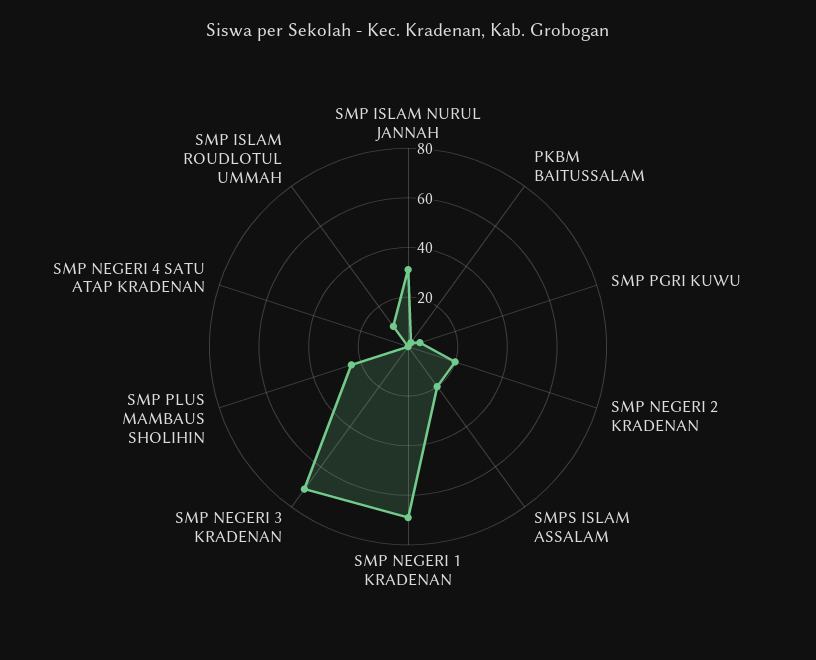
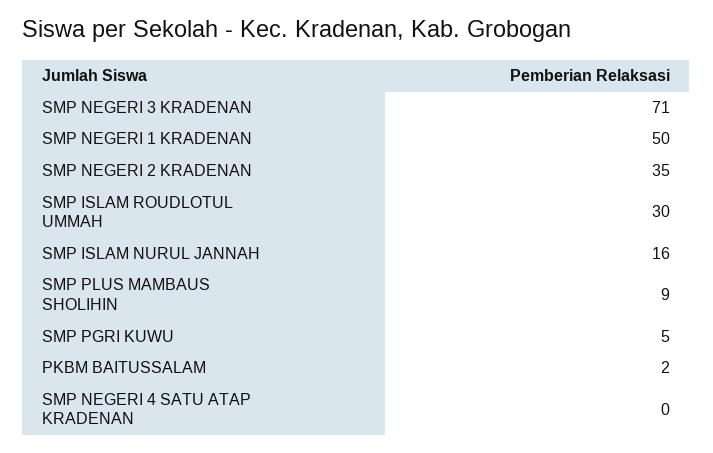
SMP ISLAM NURUL JANNAH: 30 -> 16
SMP NEGERI 2 KRADENAN: 20 -> 35
SMPS ISLAM ASSALAM: 20 -> none
SMP NEGERI 1 KRADENAN: 70 -> 50
SMP PLUS MAMBAUS SHOLIHIN: 25 -> 9
SMP ISLAM ROUDLOTUL UMMAH: 10 -> 30

